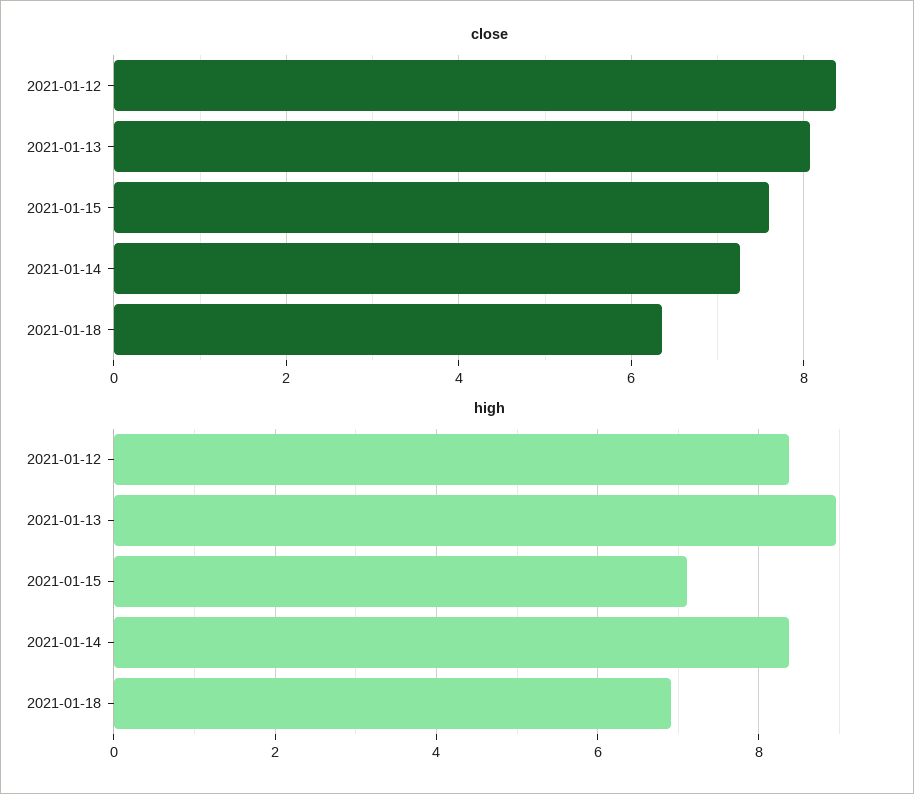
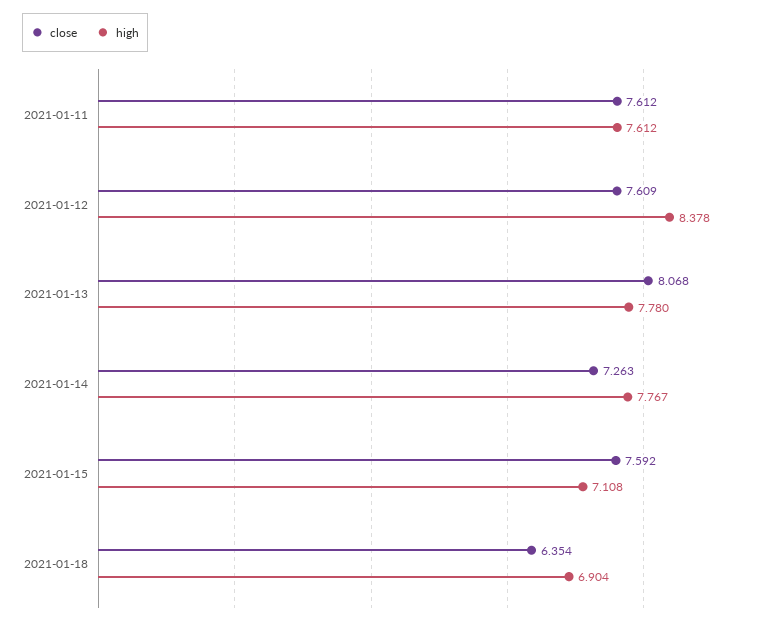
close, 2021-01-12: 8.4 -> 7.609
high, 2021-01-13: 9 -> 7.78
high, 2021-01-14: 8.4 -> 7.767
close, 2021-01-11: none -> 7.612
high, 2021-01-11: none -> 7.612

